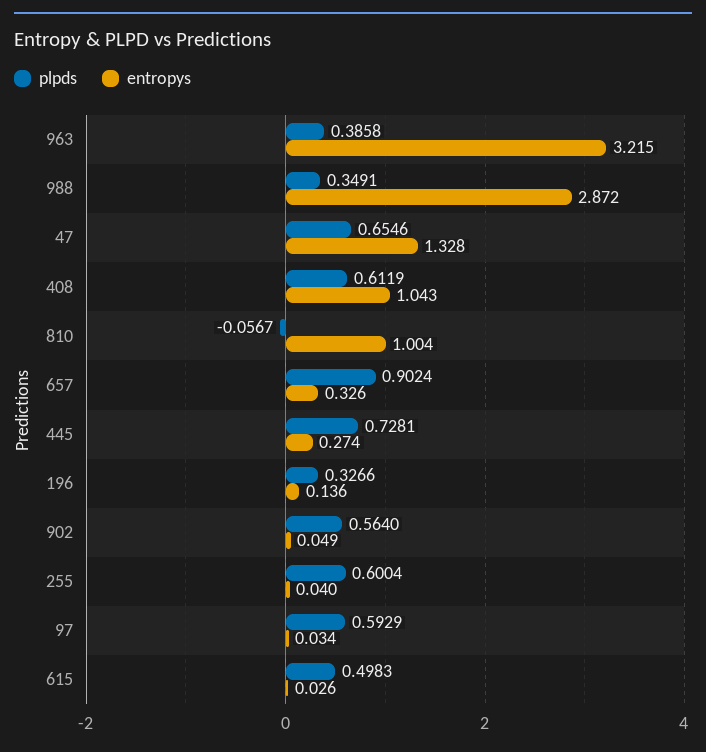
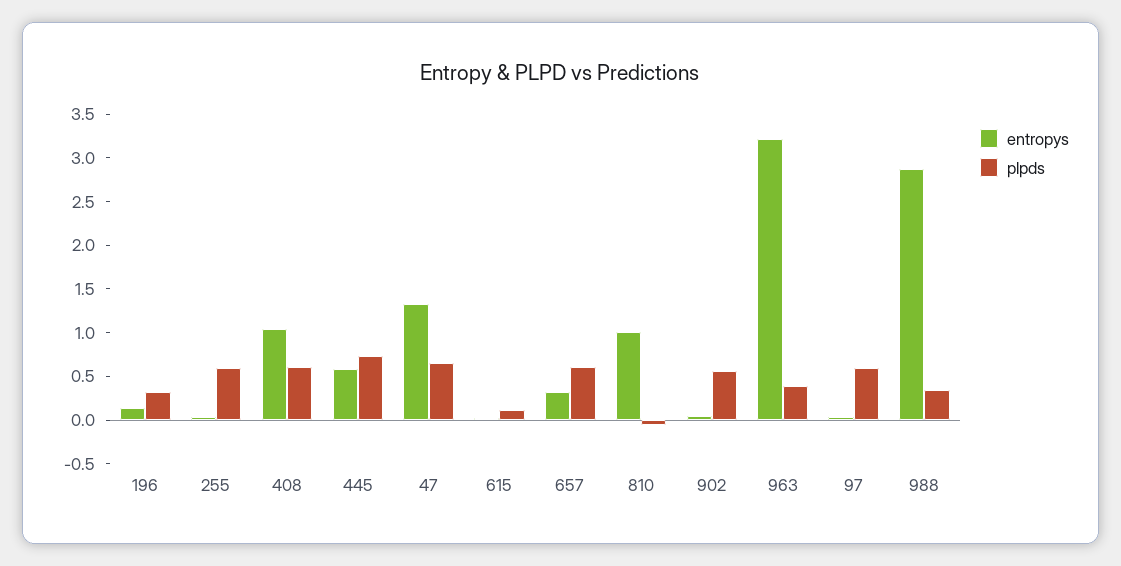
plpds, 657: 0.9024 -> 0.6
entropys, 445: 0.274 -> 0.6
plpds, 615: 0.4983 -> 0.1

